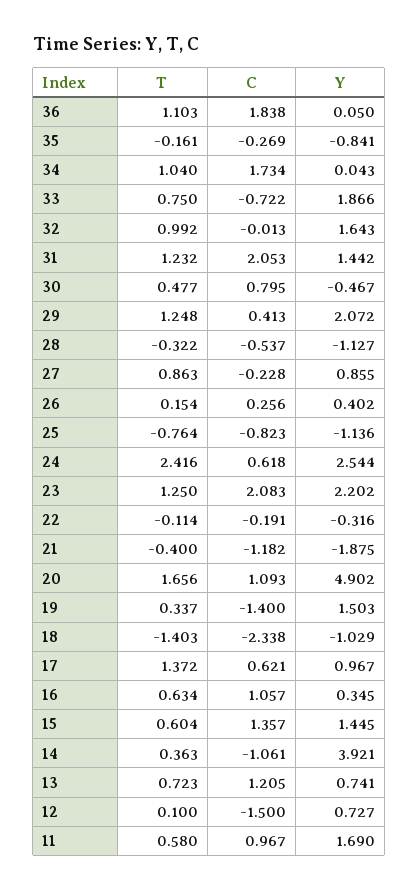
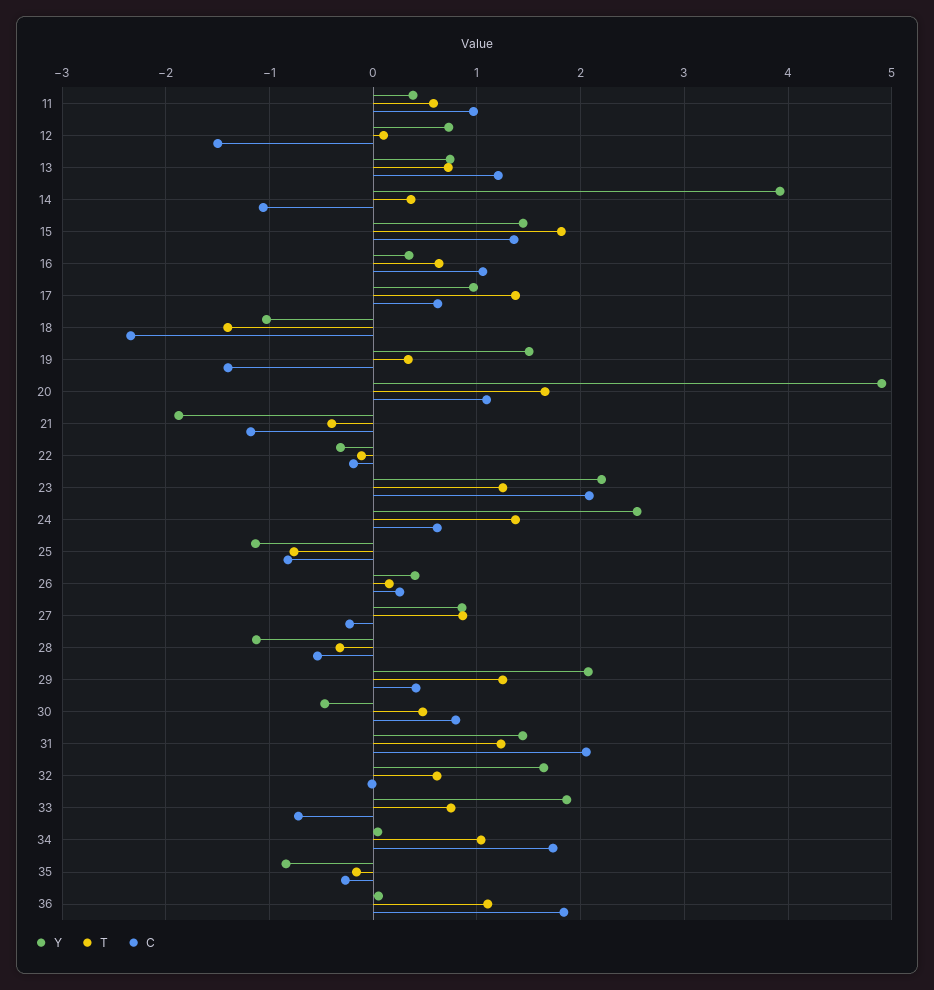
T, 32: 0.992 -> 0.6
T, 24: 2.416 -> 1.4
T, 15: 0.604 -> 1.8
Y, 11: 1.69 -> 0.4

